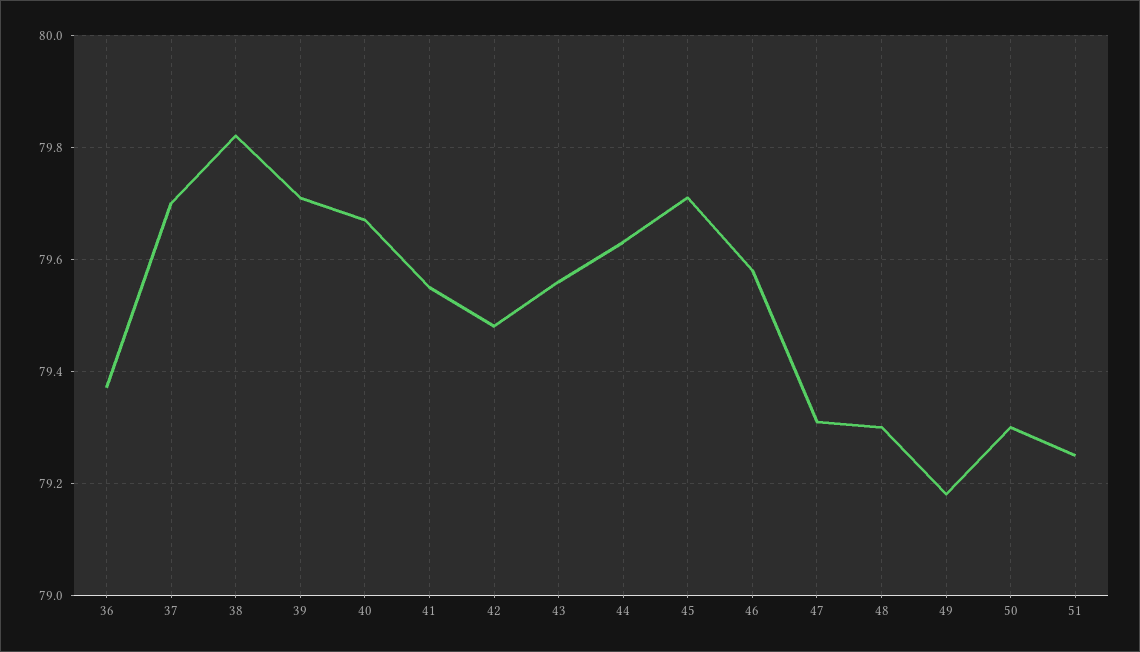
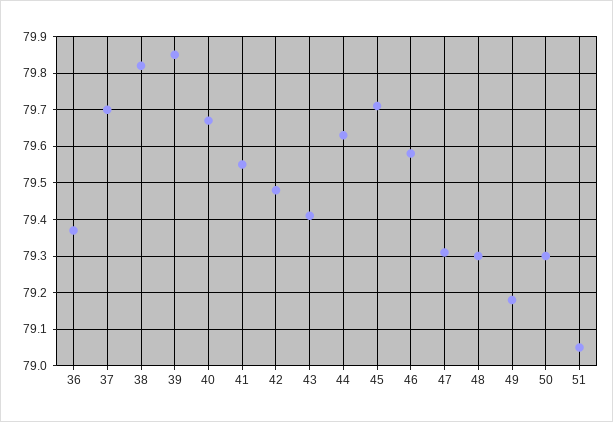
39: 79.7 -> 79.85
43: 79.55 -> 79.4
51: 79.25 -> 79.05

